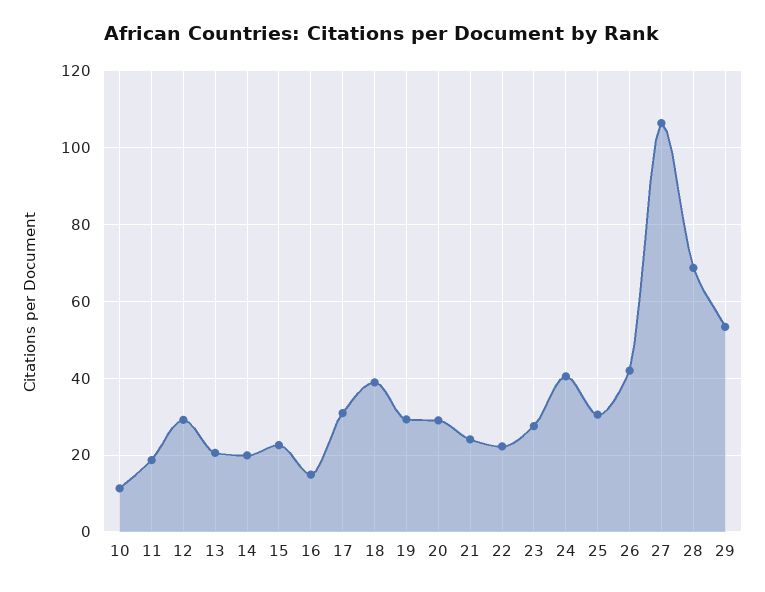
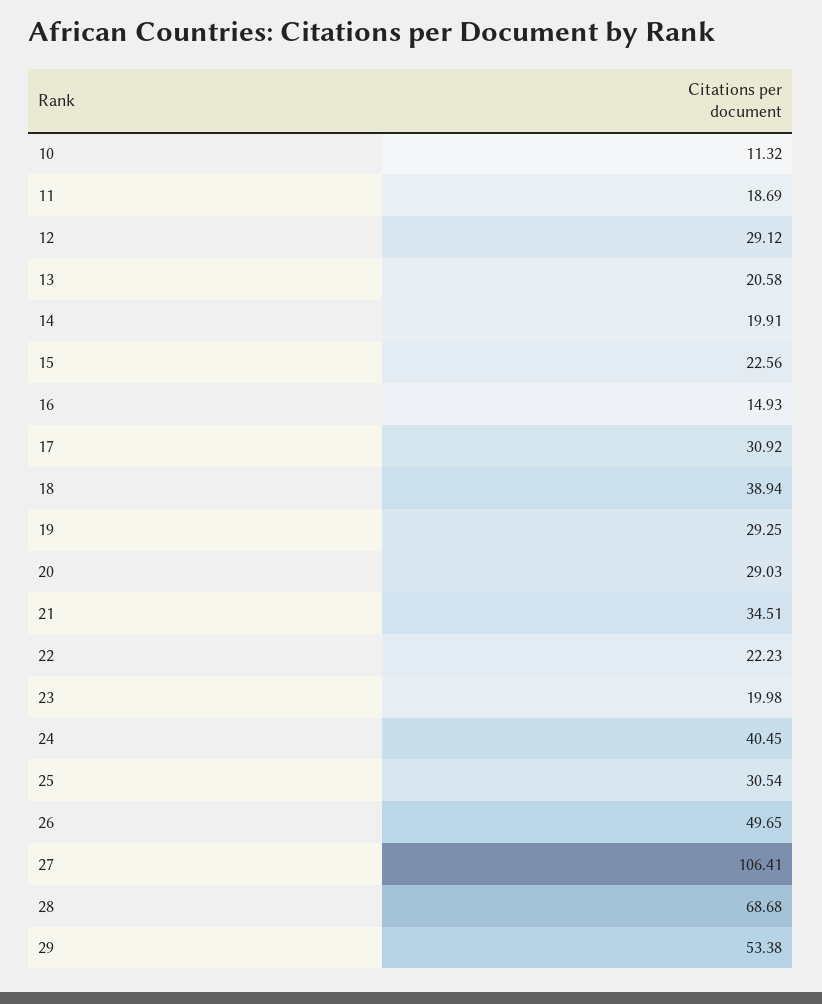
21: 24 -> 34.51
23: 28 -> 19.98
26: 42 -> 49.65

